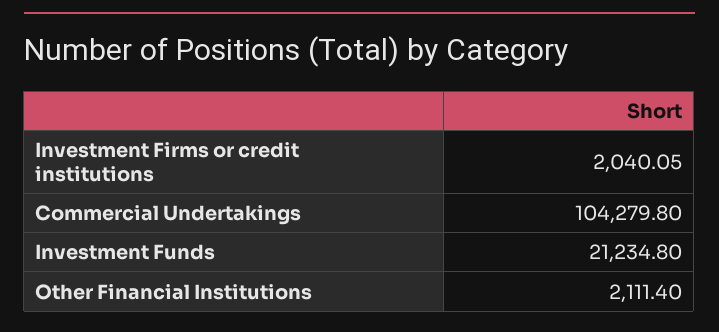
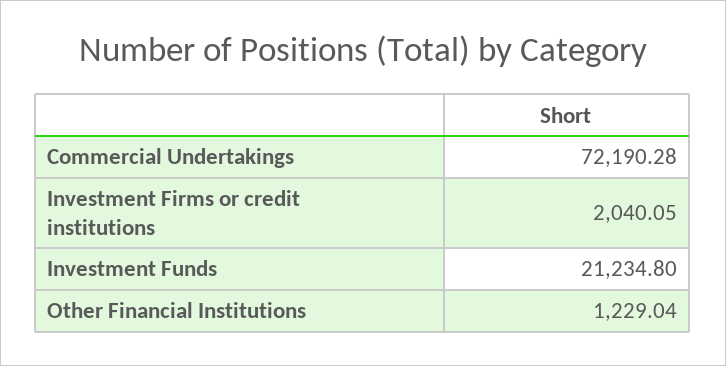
Commercial Undertakings: 104279.8 -> 72190.28
Other Financial Institutions: 2111.4 -> 1229.04

